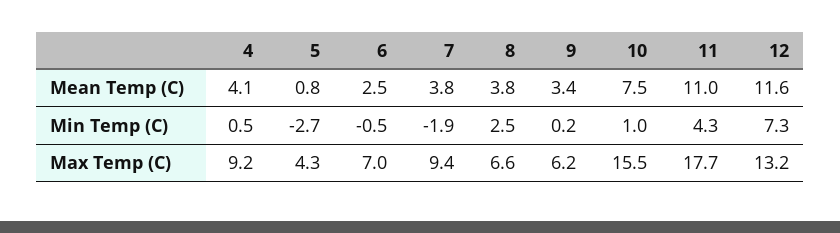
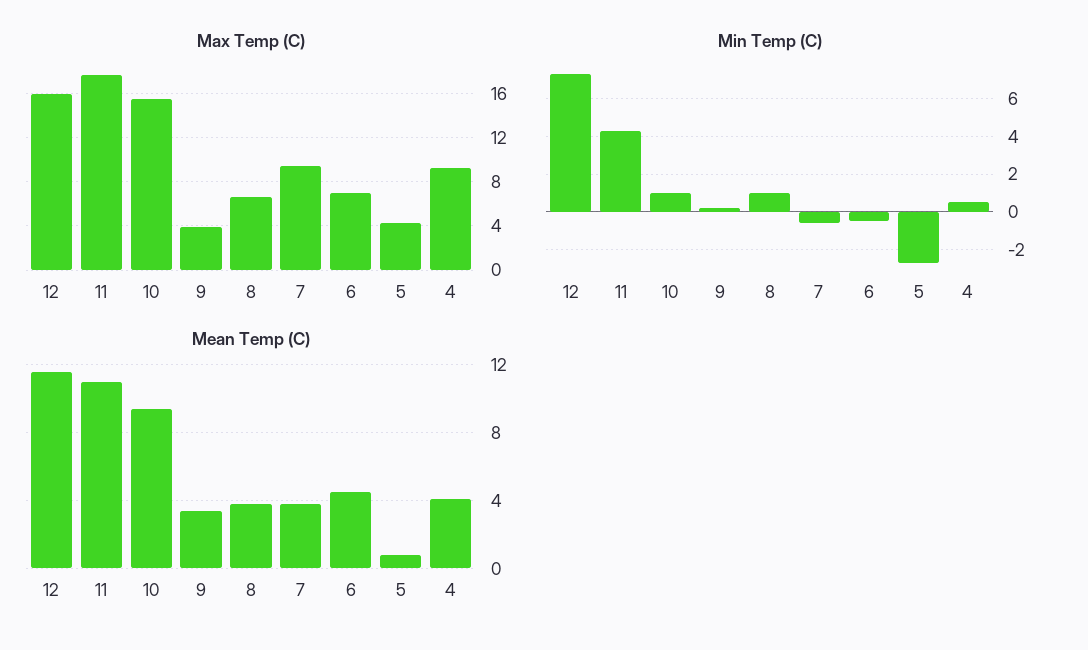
Mean Temp (C), 6: 2.5 -> 4.5
Mean Temp (C), 10: 7.5 -> 9.5
Min Temp (C), 7: -1.9 -> -0.5
Min Temp (C), 8: 2.5 -> 1
Max Temp (C), 9: 6.2 -> 4
Max Temp (C), 12: 13.2 -> 16

